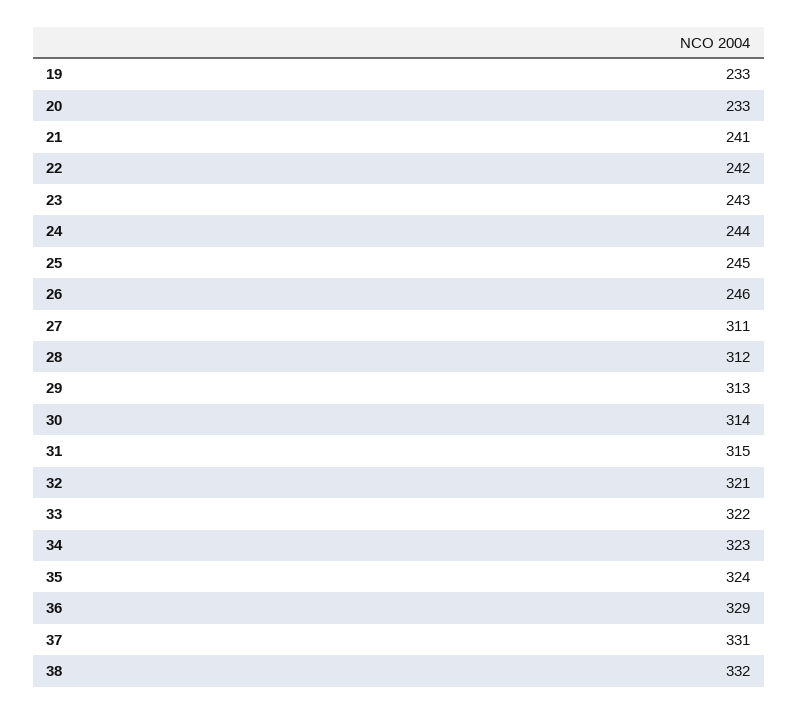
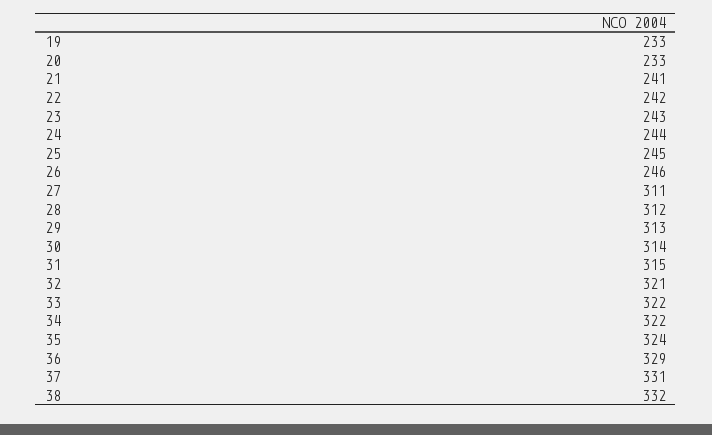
34: 323 -> 322

